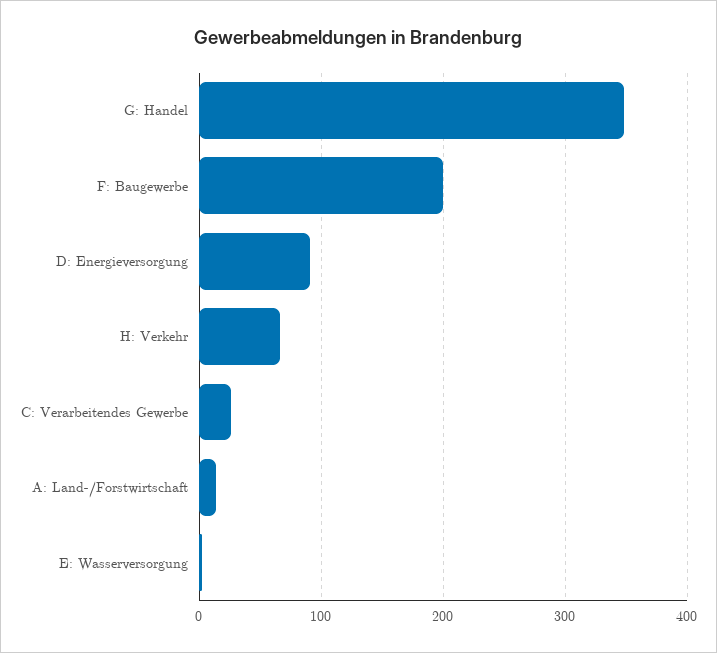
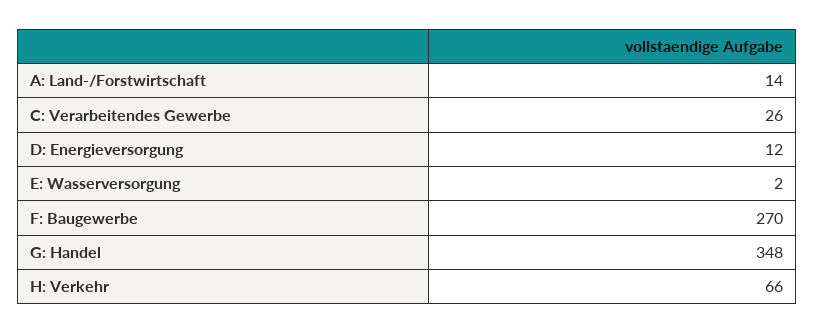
F: Baugewerbe: 200 -> 270
D: Energieversorgung: 90 -> 12

